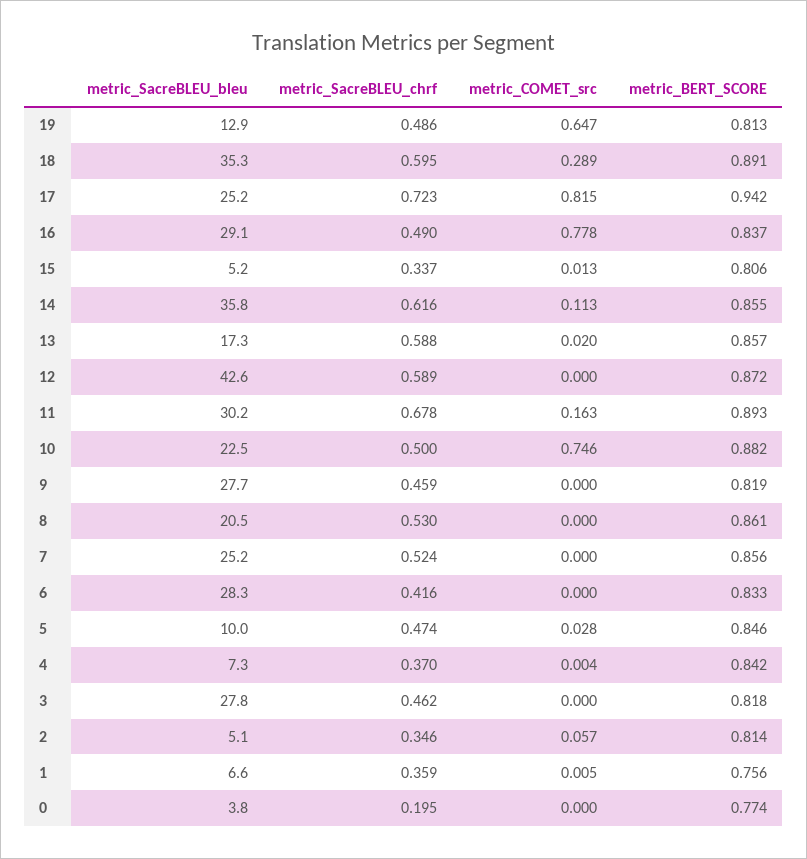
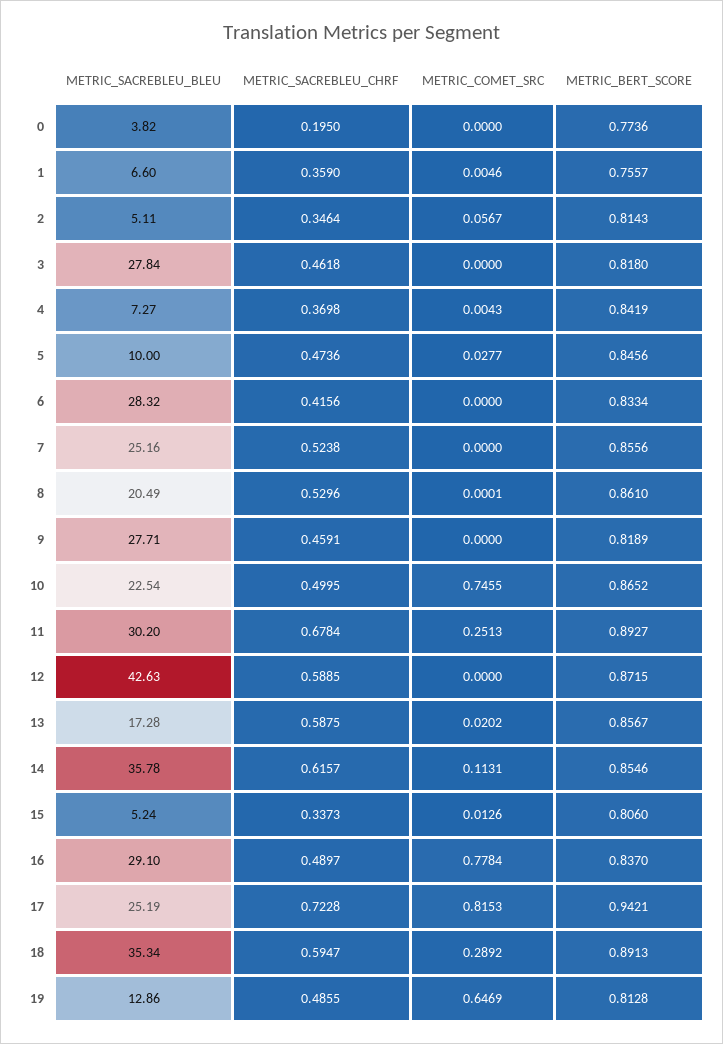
metric_COMET_src, 11: 0.163 -> 0.2513
metric_BERT_SCORE, 10: 0.882 -> 0.8652

